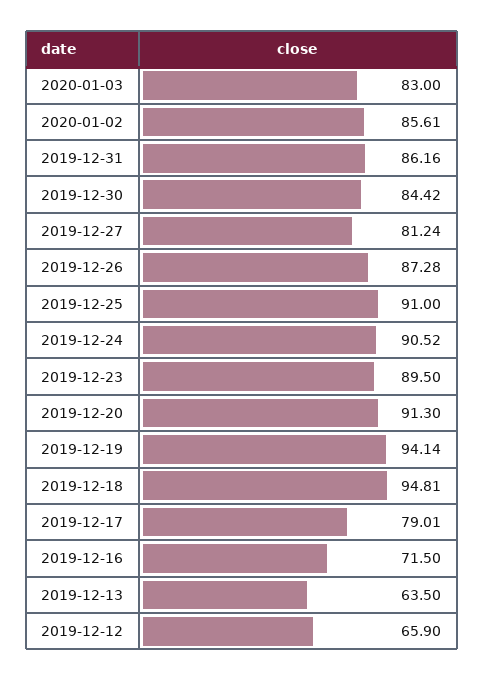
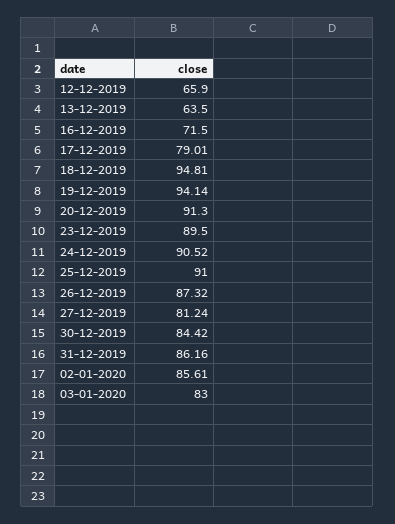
2019-12-26: 87.28 -> 87.32

